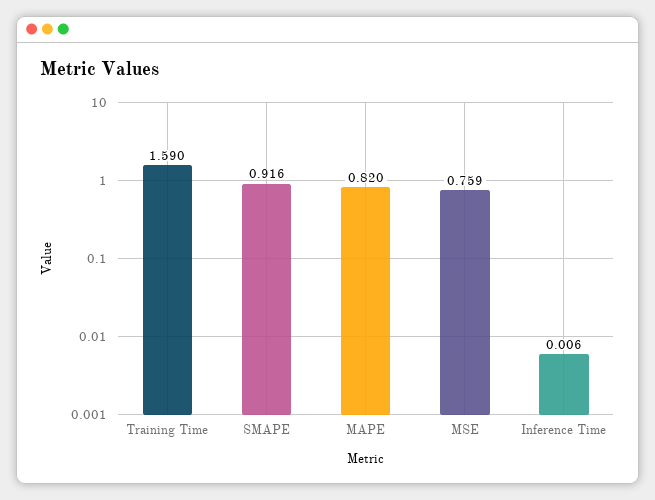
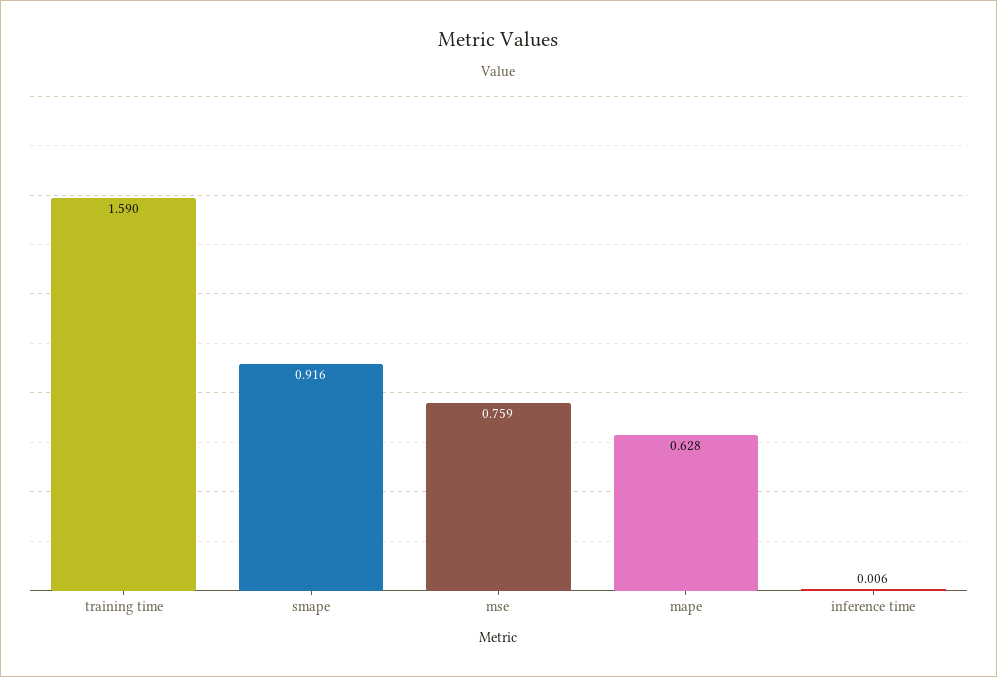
MAPE: 0.82 -> 0.628

